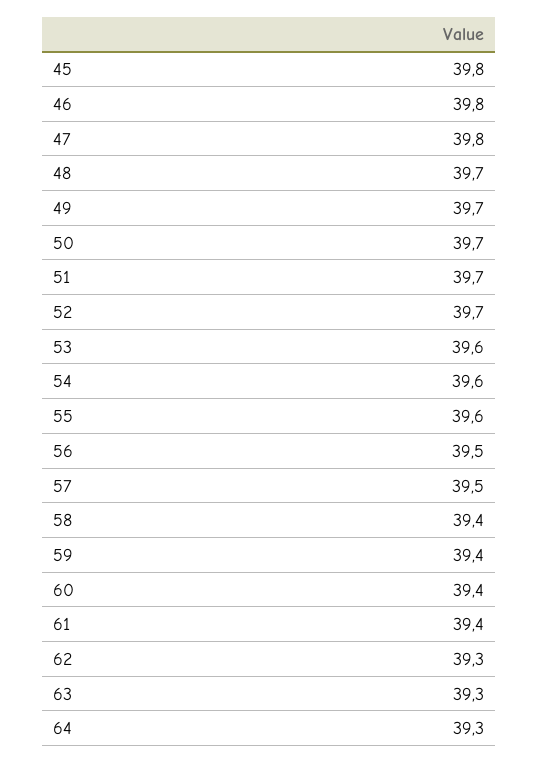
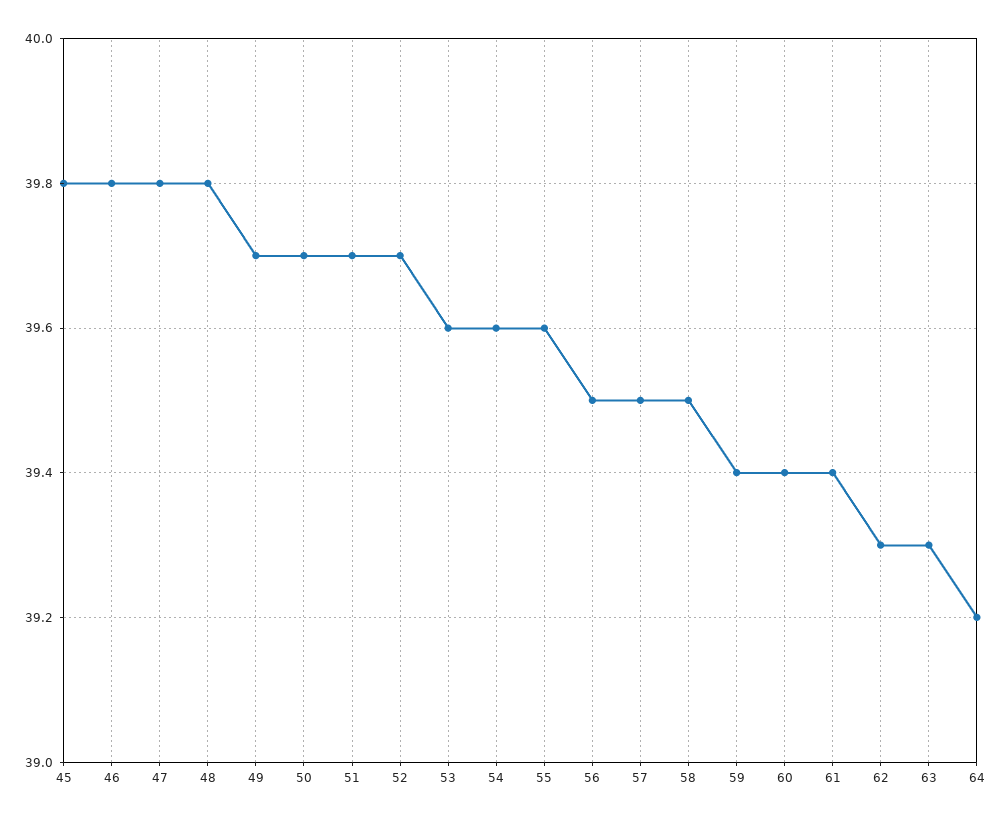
48: 39.7 -> 39.8
58: 39.4 -> 39.5
64: 39.3 -> 39.2

